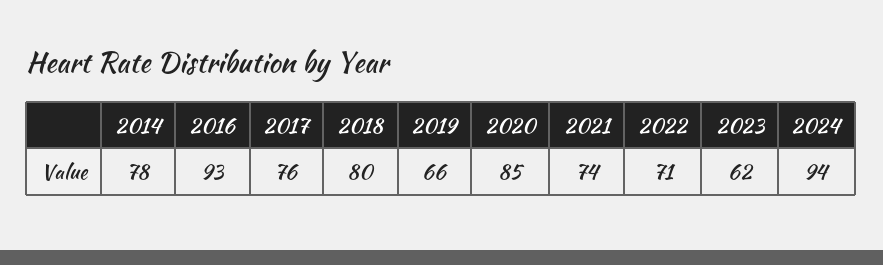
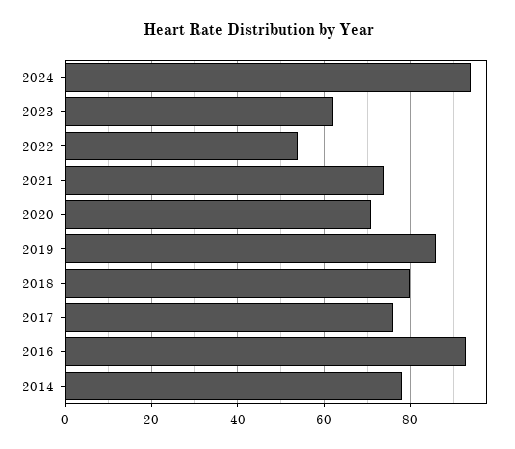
2019: 66 -> 85
2020: 85 -> 70
2022: 71 -> 55

